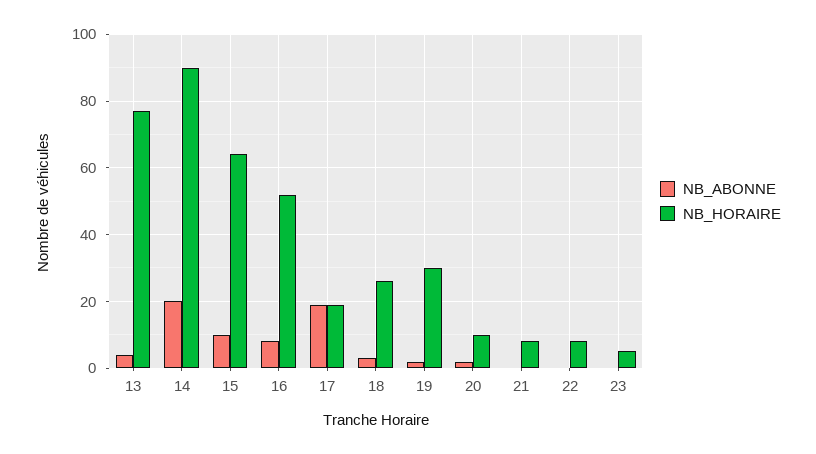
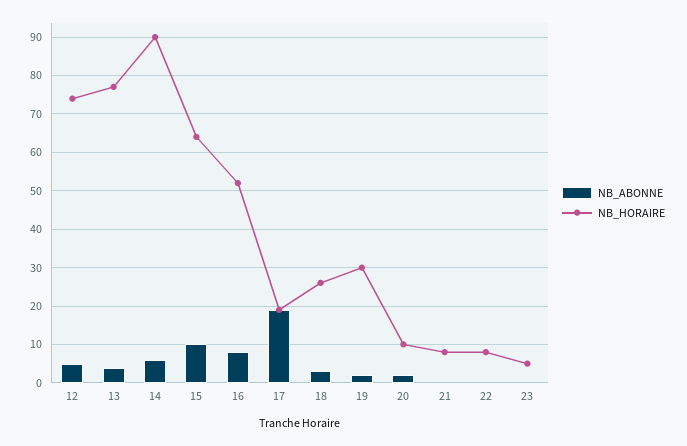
NB_ABONNE, 14: 20 -> 5
NB_ABONNE, 12: none -> 5
NB_HORAIRE, 12: none -> 75

